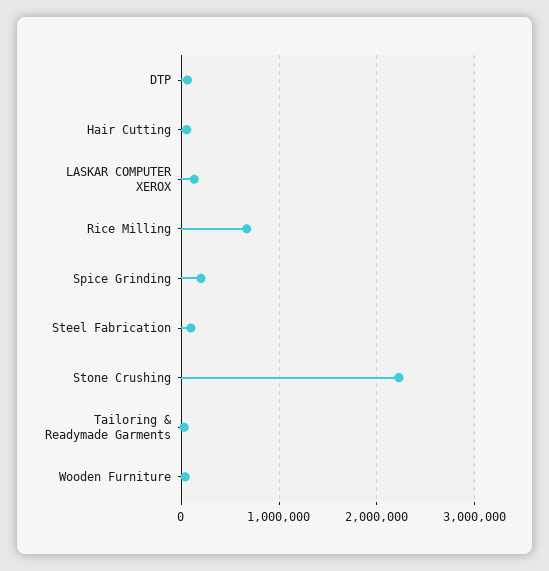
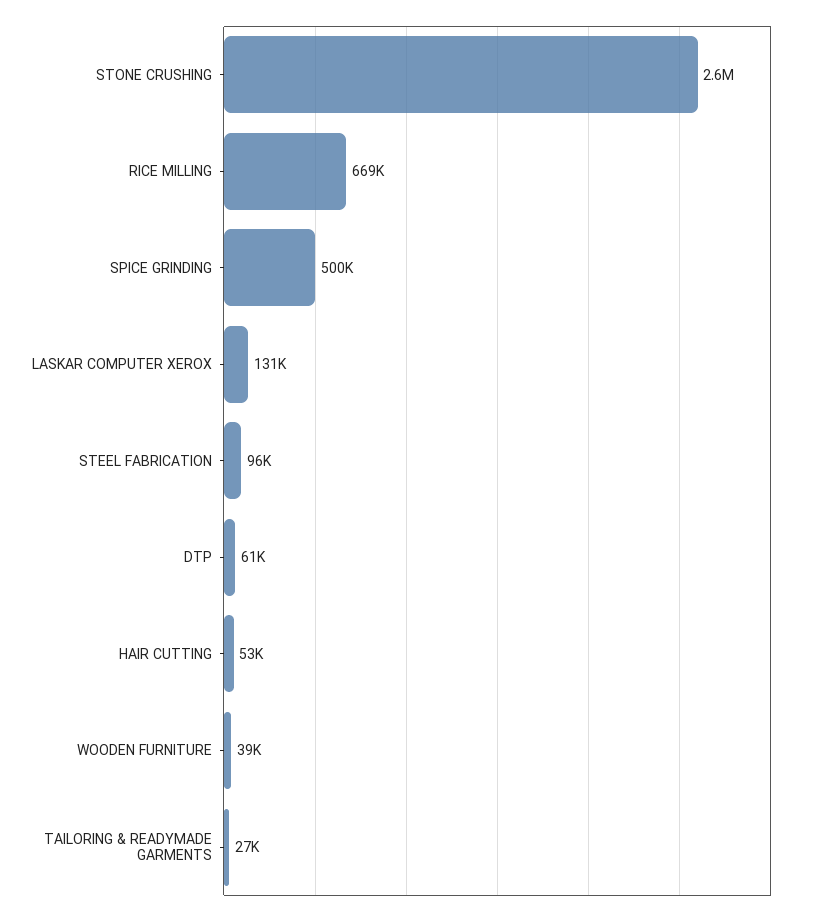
Spice Grinding: 200000 -> 500000
Stone Crushing: 2200000 -> 2600000

